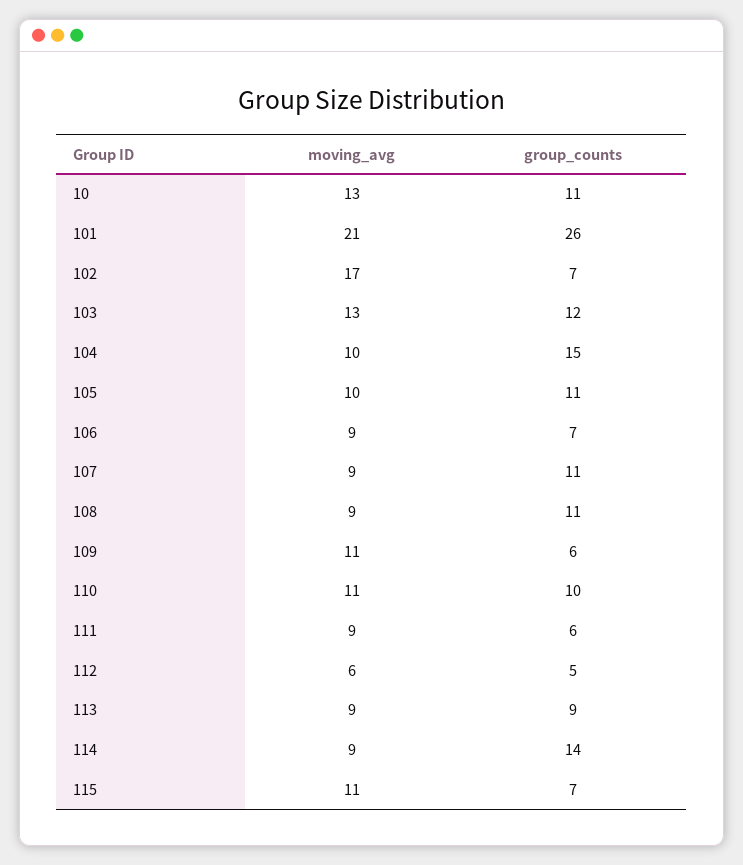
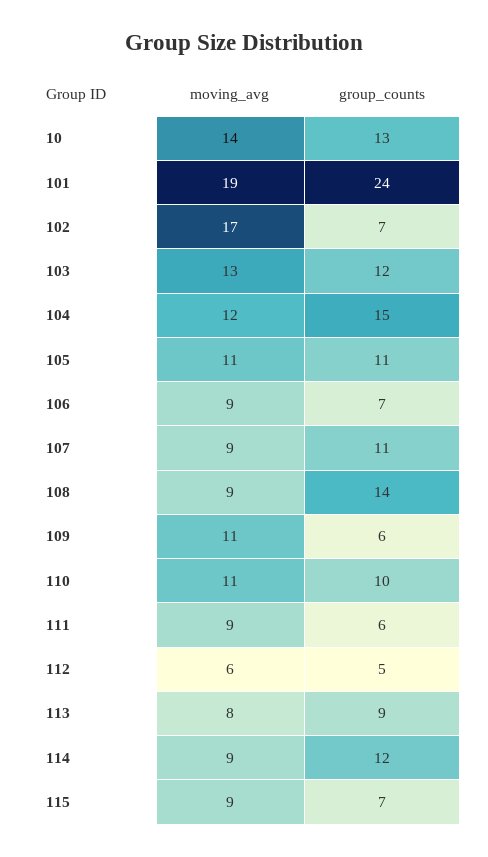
moving_avg, 10: 13 -> 14
group_counts, 10: 11 -> 13
moving_avg, 101: 21 -> 19
group_counts, 101: 26 -> 24
moving_avg, 104: 10 -> 12
moving_avg, 105: 10 -> 11
group_counts, 108: 11 -> 14
moving_avg, 113: 9 -> 8
group_counts, 114: 14 -> 12
moving_avg, 115: 11 -> 9

